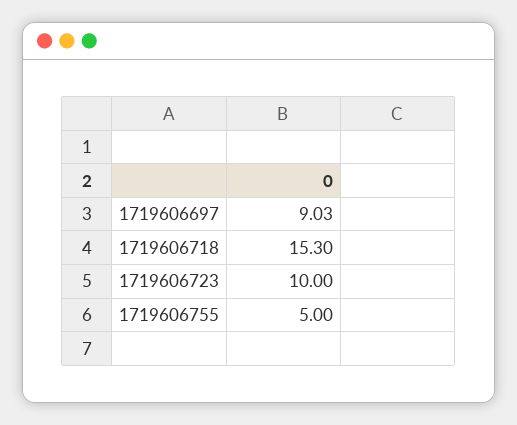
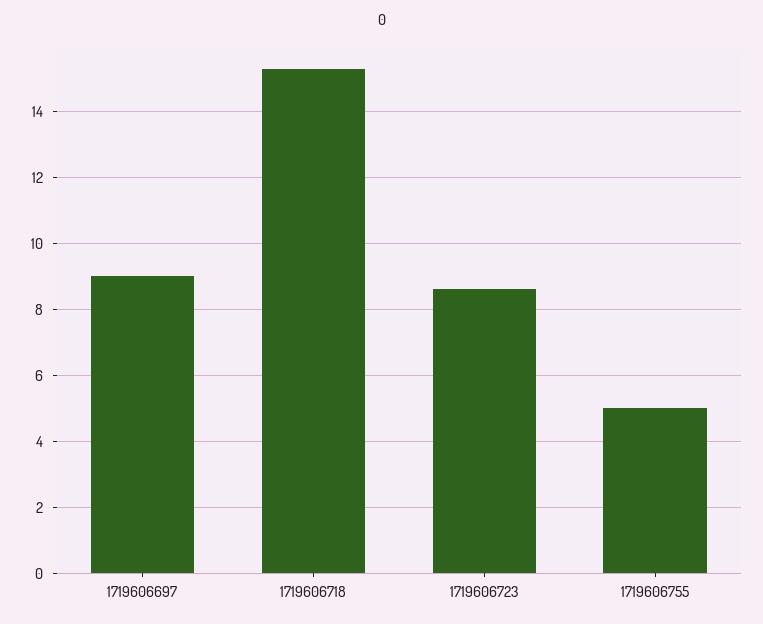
1719606723: 10 -> 8.6

